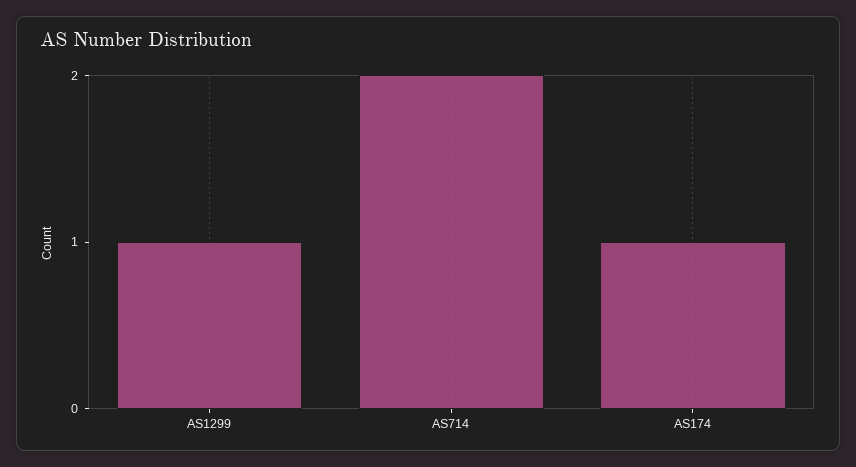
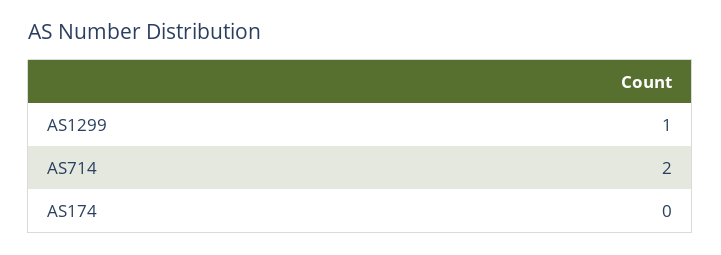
AS174: 1 -> 0

